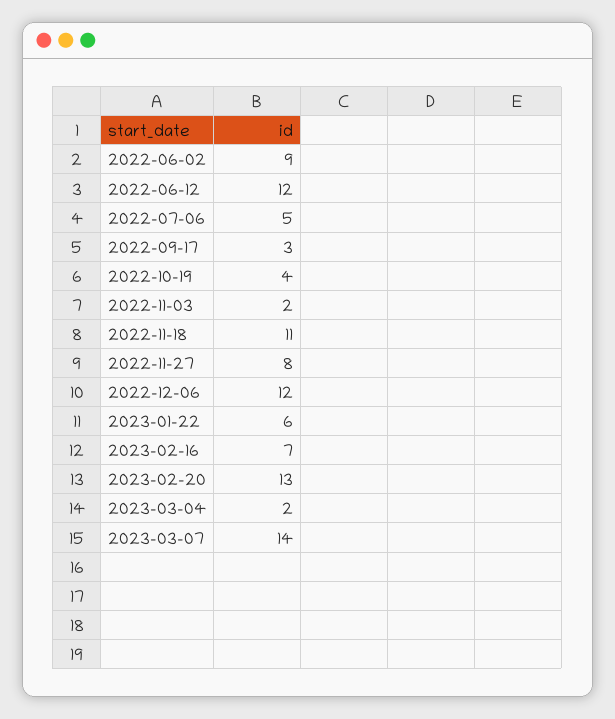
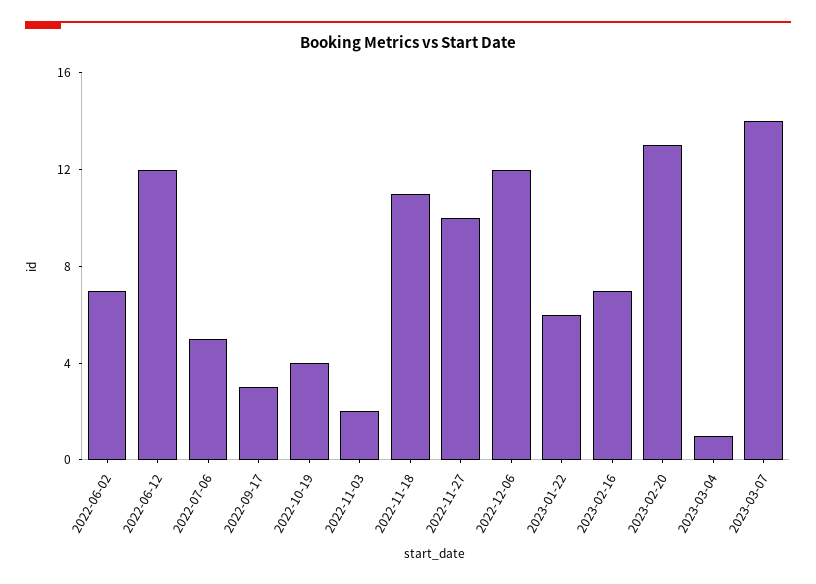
2022-06-02: 9 -> 7
2022-11-27: 8 -> 10
2023-03-04: 2 -> 1

